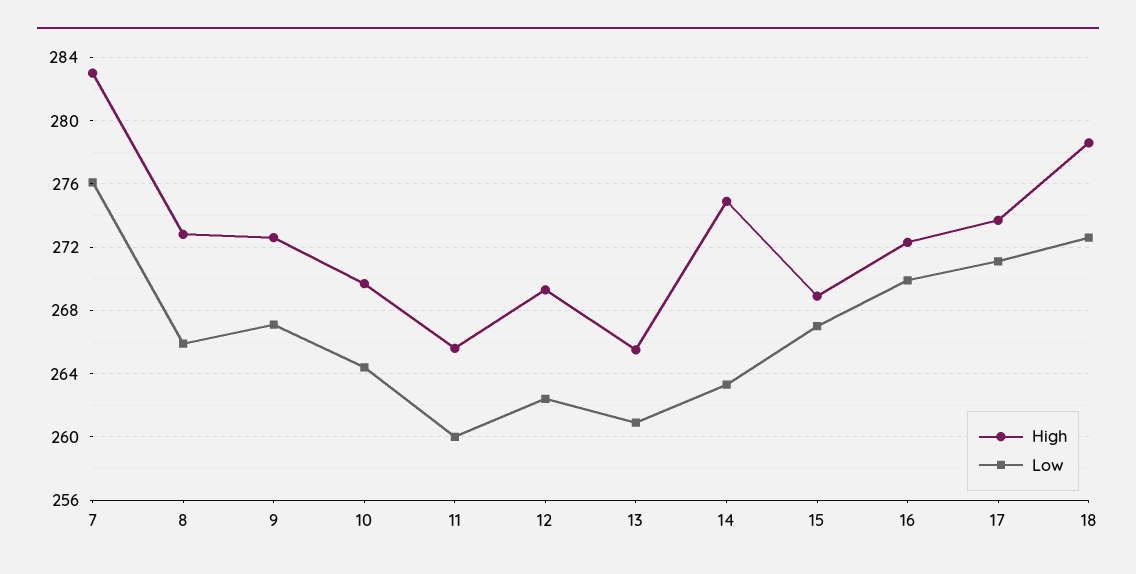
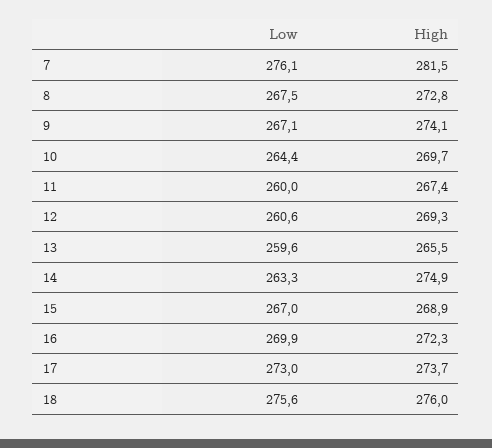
High, 7: 283 -> 281.5
Low, 8: 266 -> 267.5
High, 9: 272.5 -> 274.1
High, 11: 265.5 -> 267.4
Low, 12: 262.5 -> 260.6
Low, 13: 261 -> 259.6
Low, 17: 271 -> 273
High, 18: 278.5 -> 276
Low, 18: 272.5 -> 275.6

